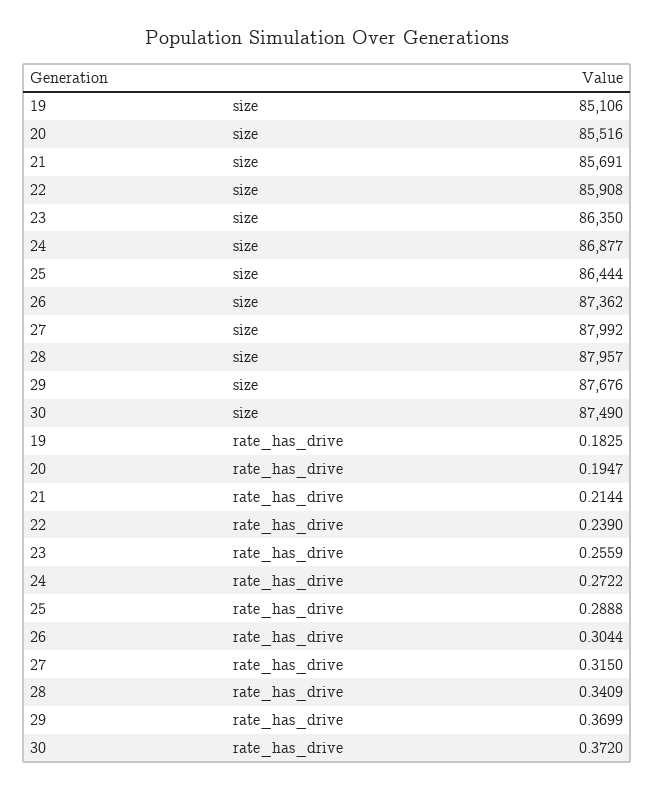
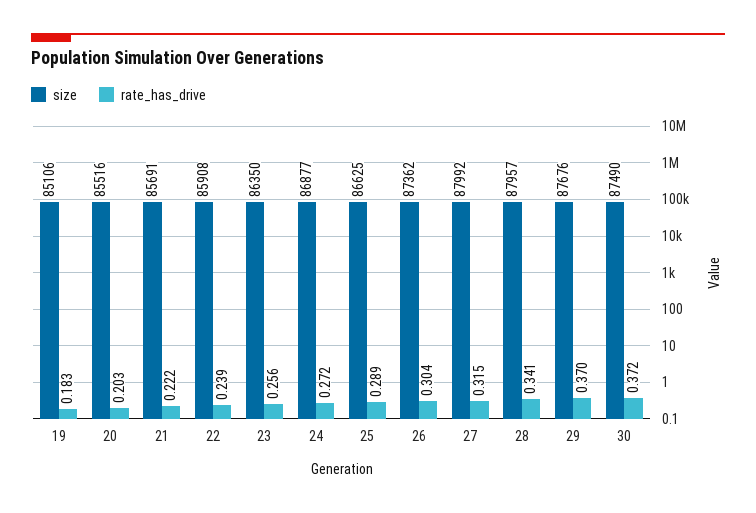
size, 25: 86444 -> 86625
rate_has_drive, 20: 0.1947 -> 0.203
rate_has_drive, 21: 0.2144 -> 0.222

